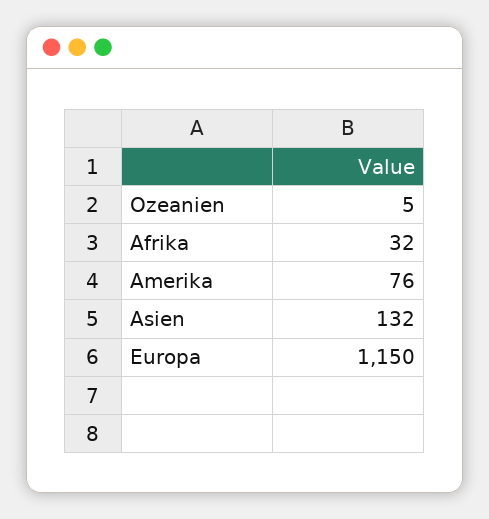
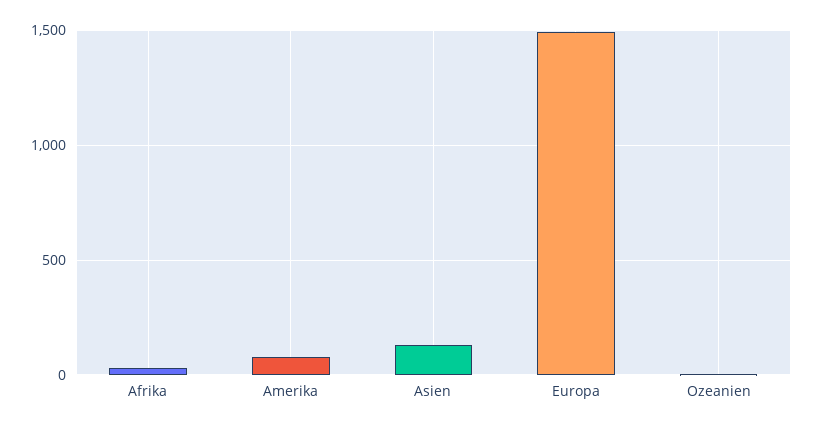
Europa: 1150 -> 1500

